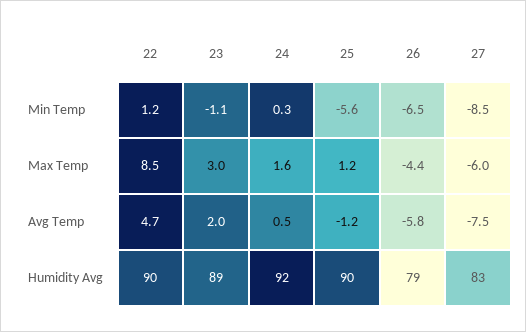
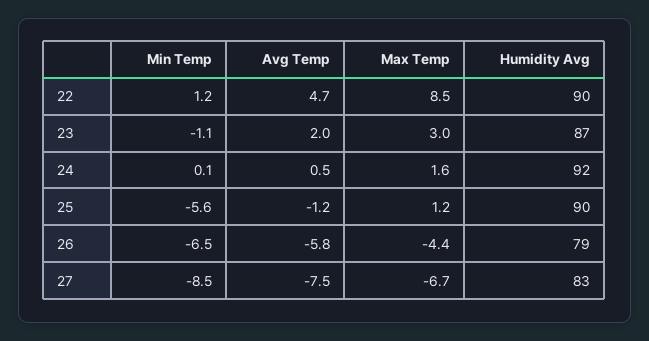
24, Min Temp: 0.3 -> 0.1
27, Max Temp: -6 -> -6.7
23, Humidity Avg: 89 -> 87

